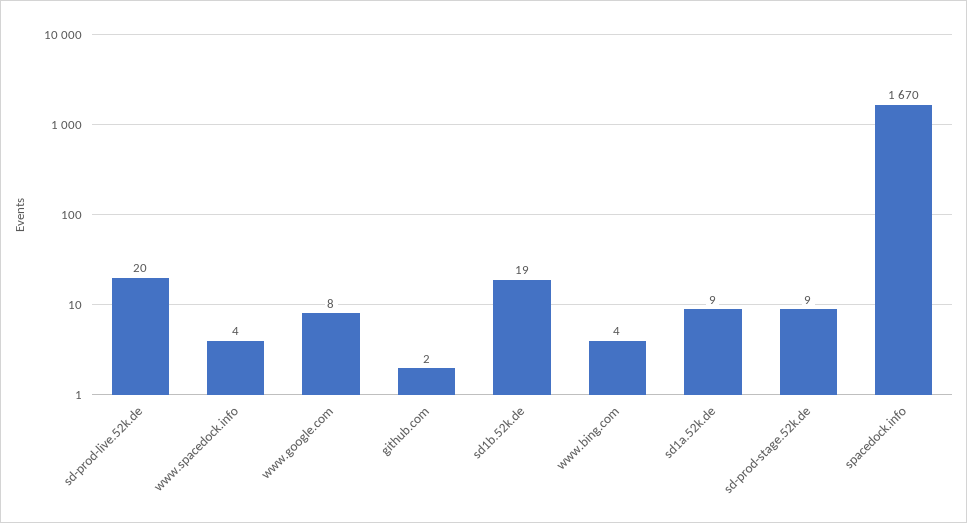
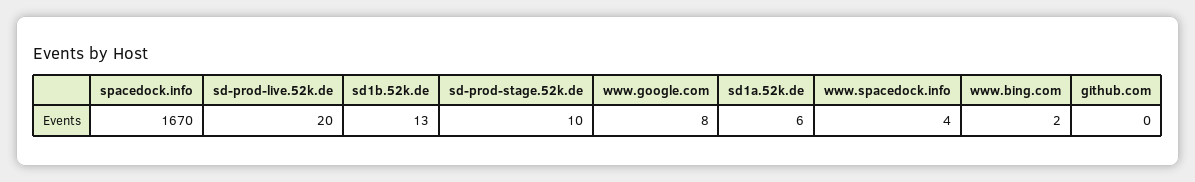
github.com: 2 -> 0
sd1b.52k.de: 19 -> 13
www.bing.com: 4 -> 2
sd1a.52k.de: 9 -> 6
sd-prod-stage.52k.de: 9 -> 10

